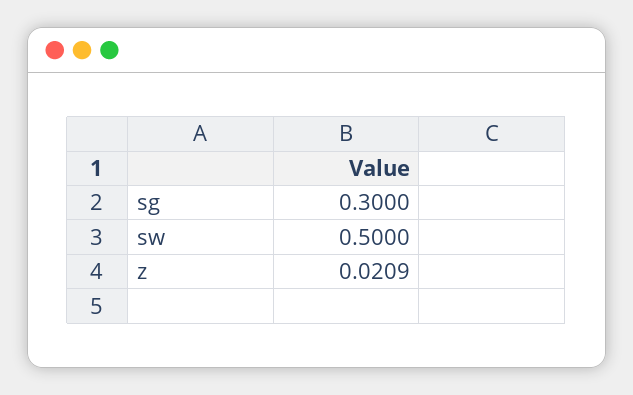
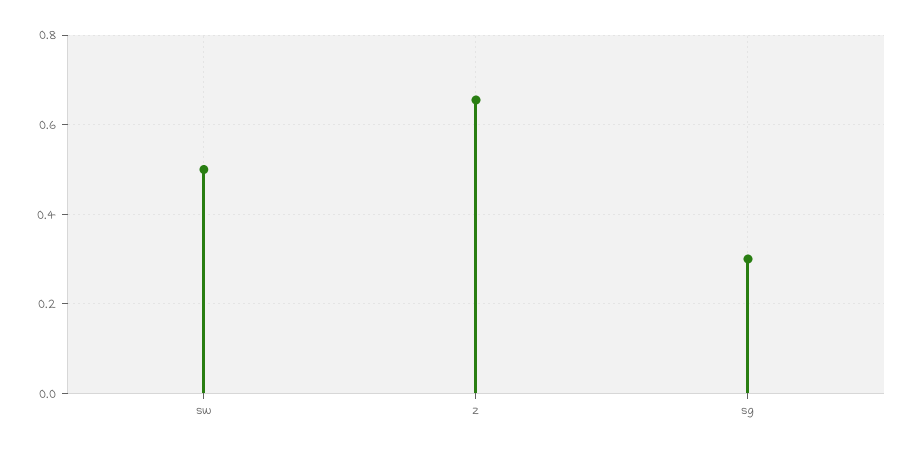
z: 0.0209 -> 0.66

